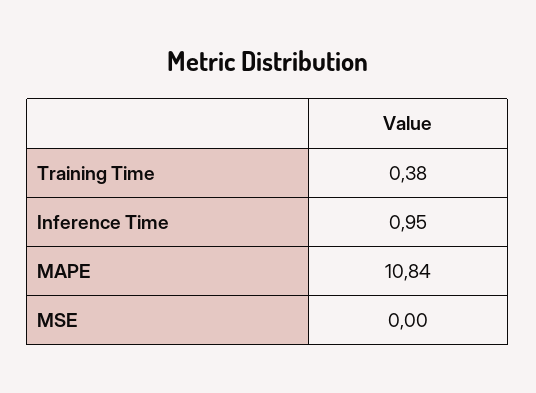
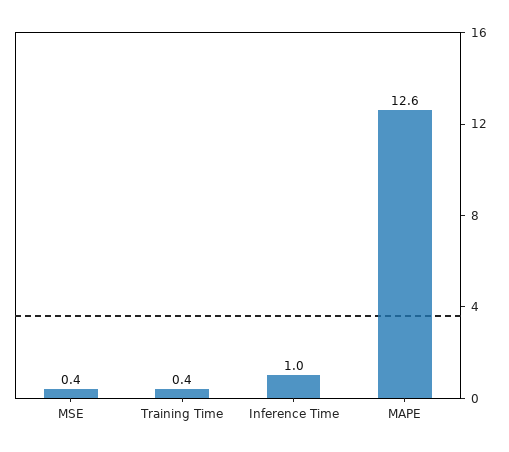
MAPE: 10.84 -> 12.6
MSE: 0 -> 0.4

